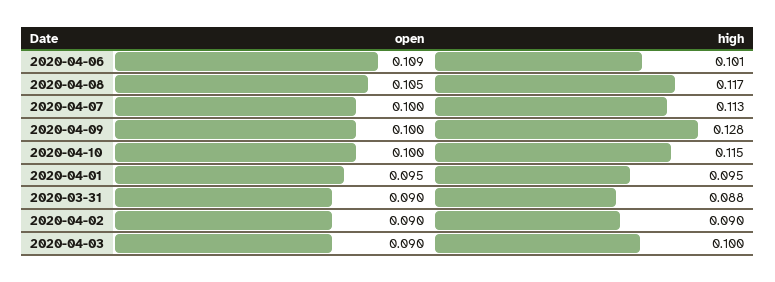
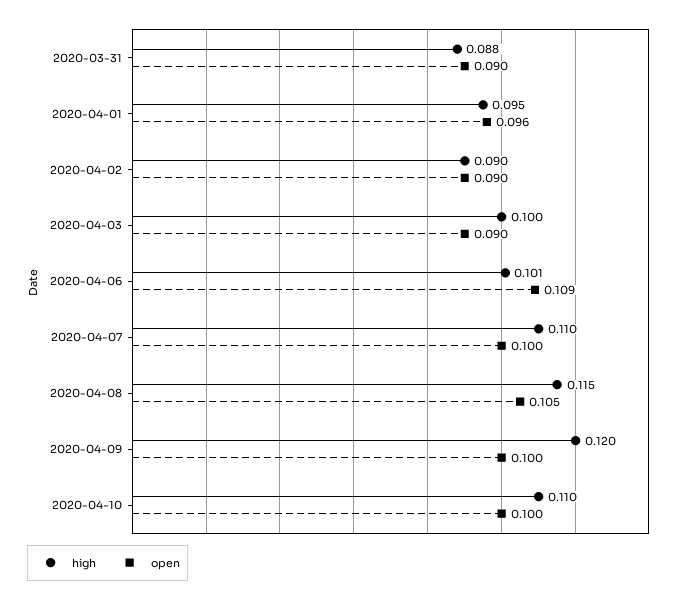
high, 2020-04-08: 0.117 -> 0.115
high, 2020-04-07: 0.113 -> 0.11
high, 2020-04-09: 0.128 -> 0.12
high, 2020-04-10: 0.115 -> 0.11
open, 2020-04-01: 0.095 -> 0.096

